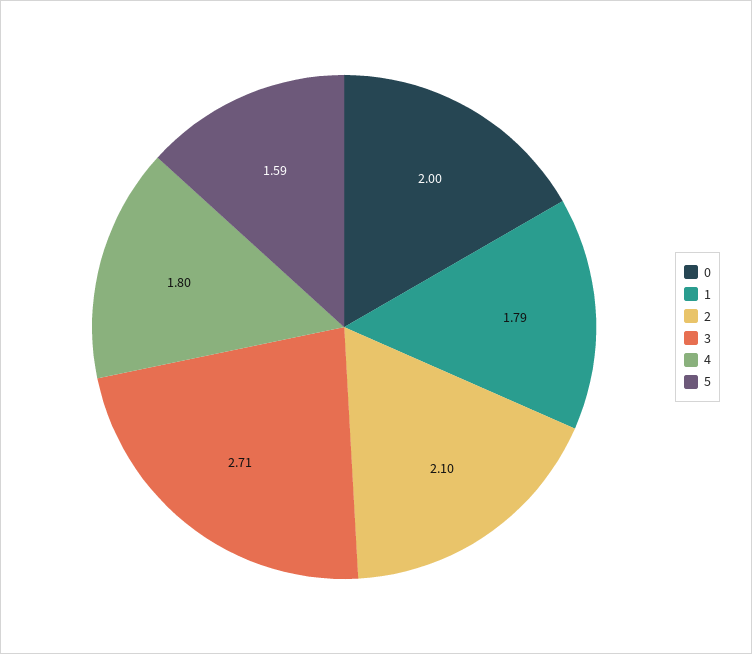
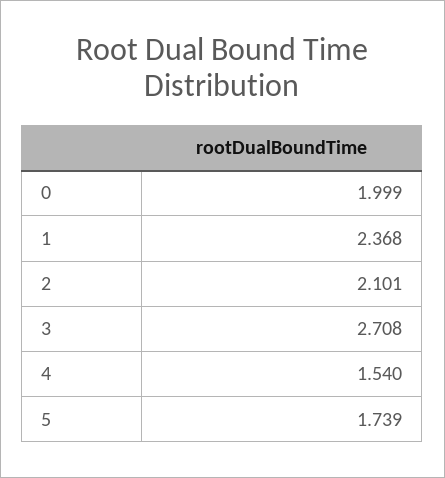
1: 1.79 -> 2.368
4: 1.8 -> 1.54
5: 1.59 -> 1.739

